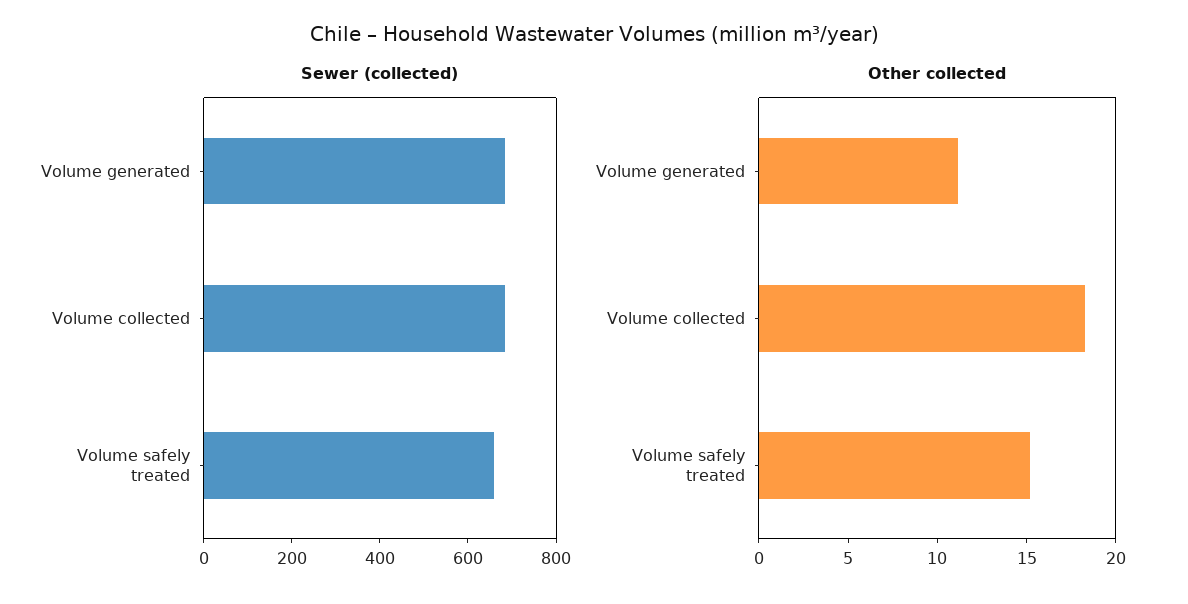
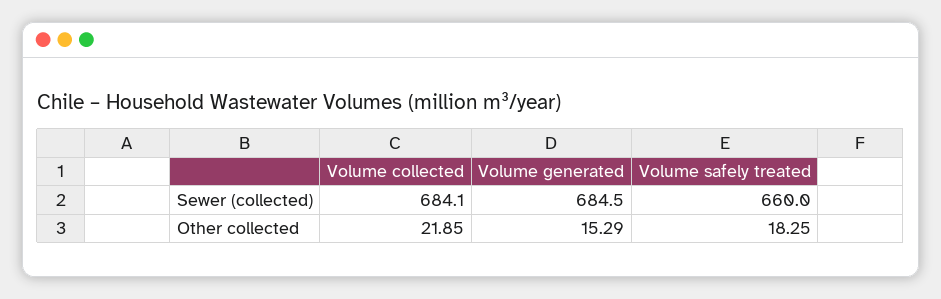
Other collected, Volume generated: 11 -> 15.29
Other collected, Volume collected: 18 -> 21.85
Other collected, Volume safely treated: 15 -> 18.25

